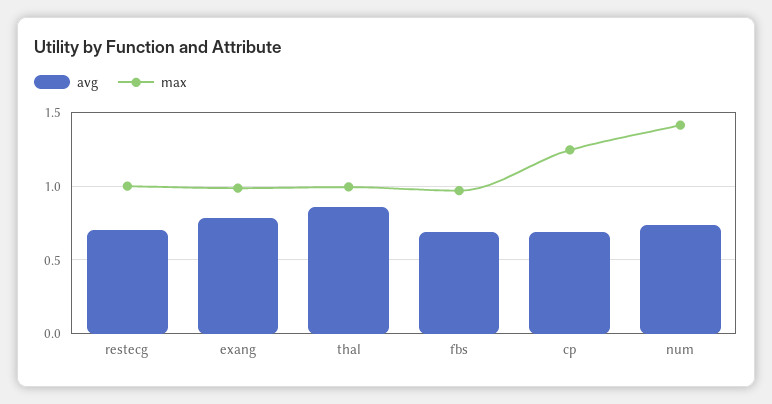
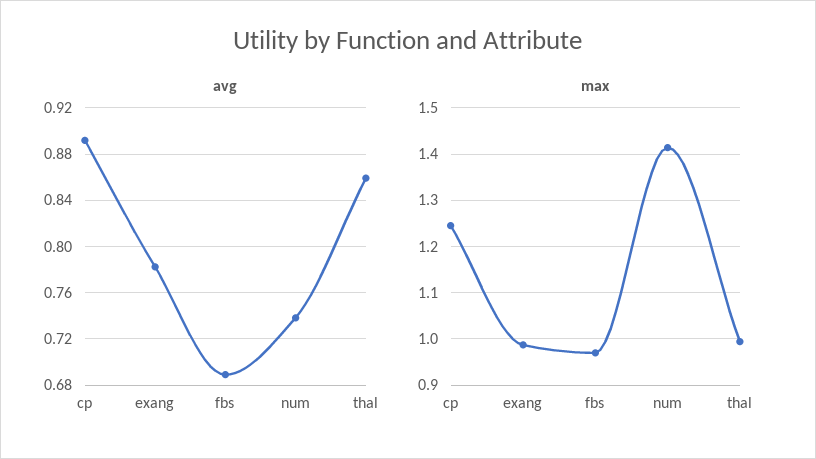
avg, restecg: 0.7 -> none
max, restecg: 1 -> none
avg, cp: 0.7 -> 0.89

